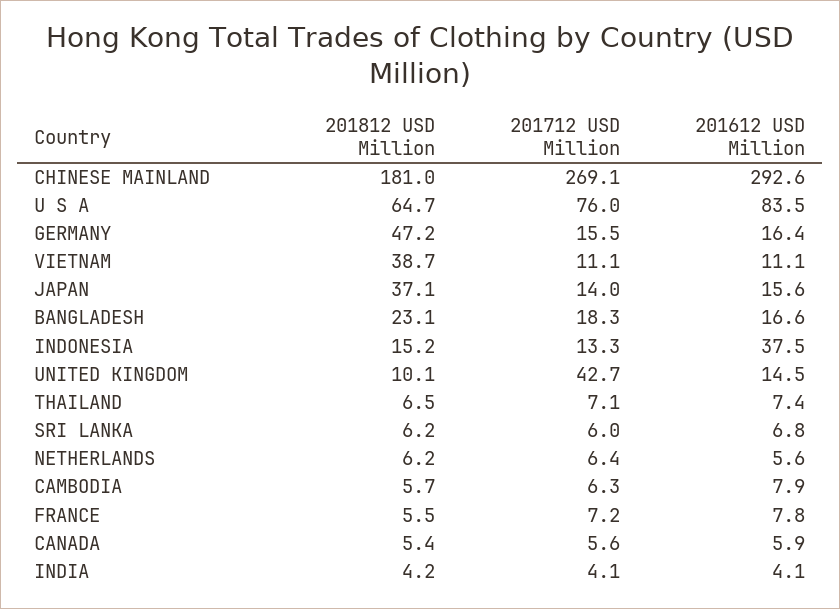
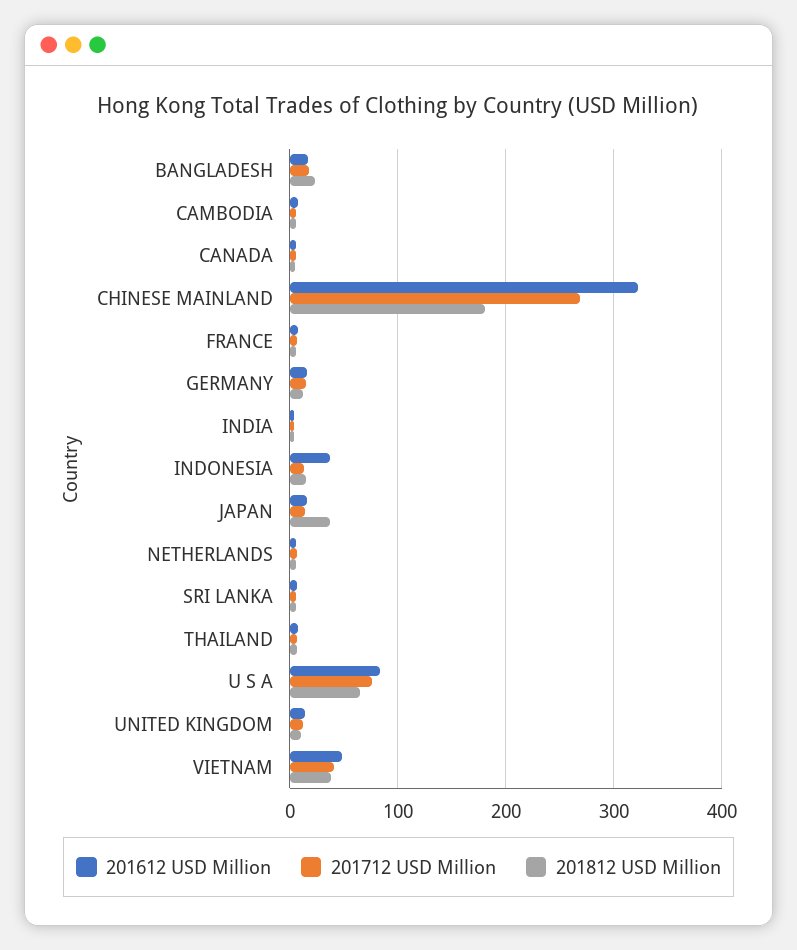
201612 USD Million, CHINESE MAINLAND: 292.6 -> 320
201812 USD Million, GERMANY: 47.2 -> 10
201712 USD Million, VIETNAM: 11.1 -> 40
201612 USD Million, VIETNAM: 11.1 -> 50
201712 USD Million, UNITED KINGDOM: 42.7 -> 10

